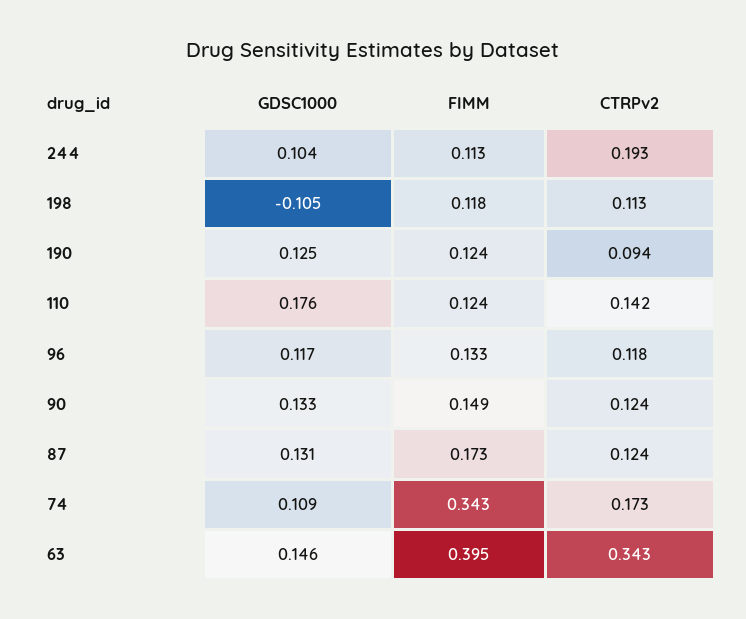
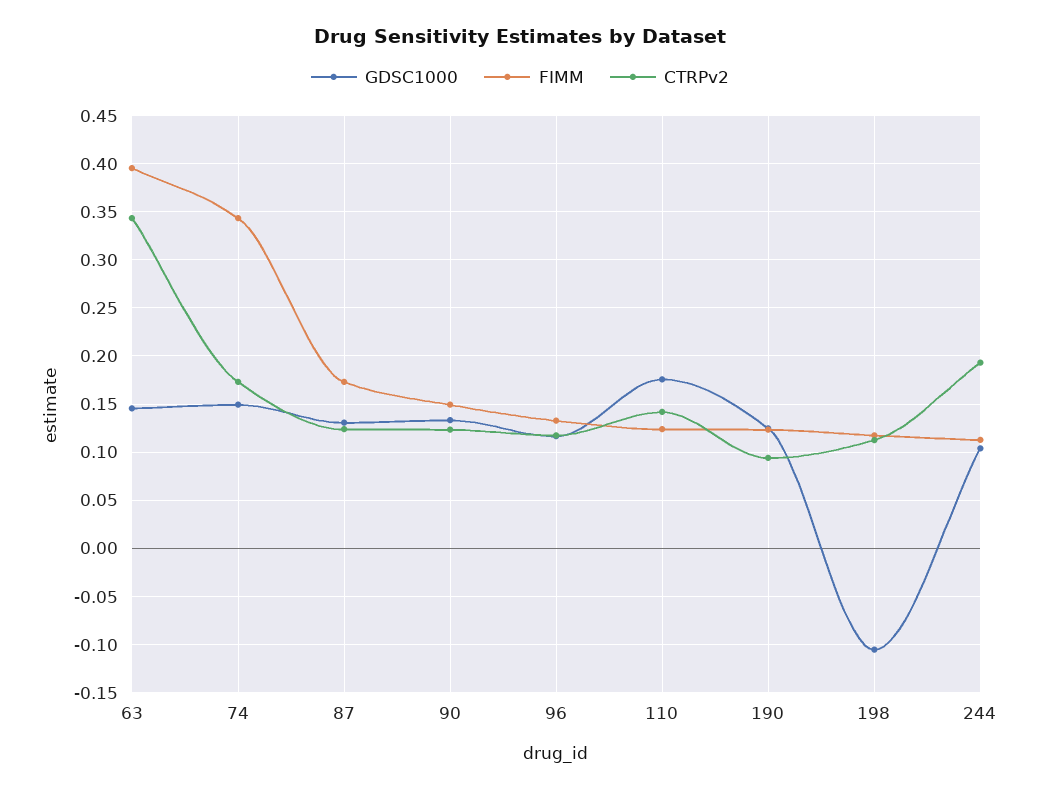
GDSC1000, 74: 0.109 -> 0.15

